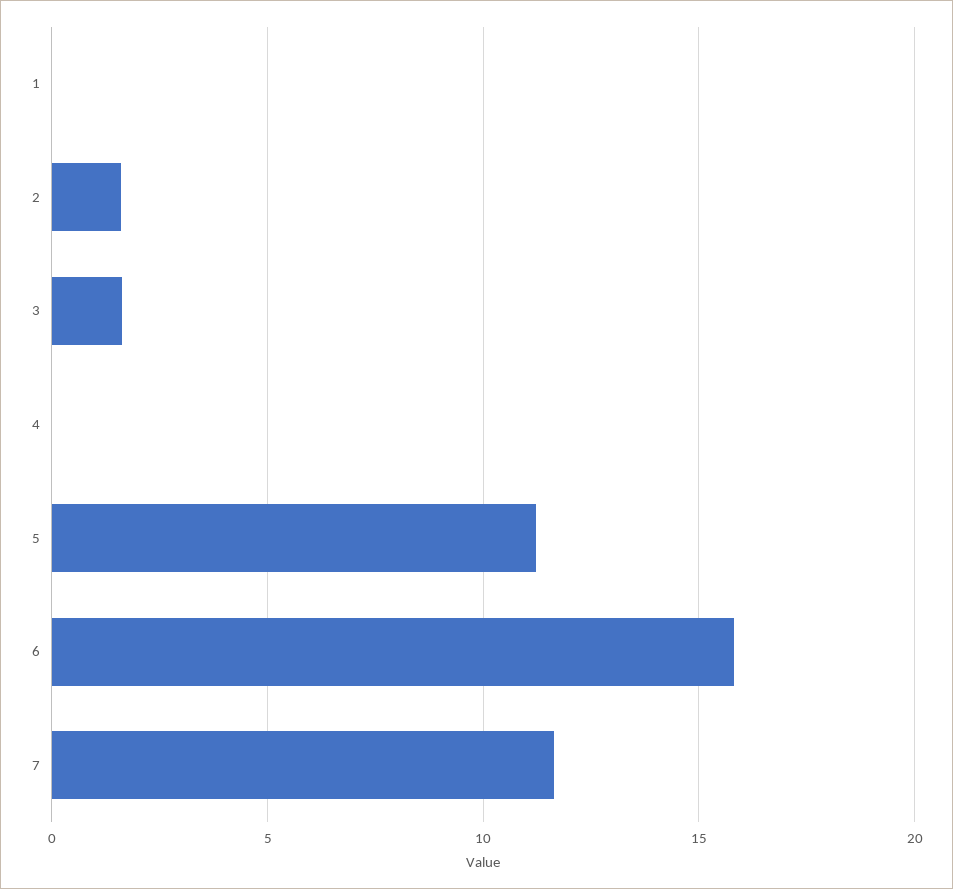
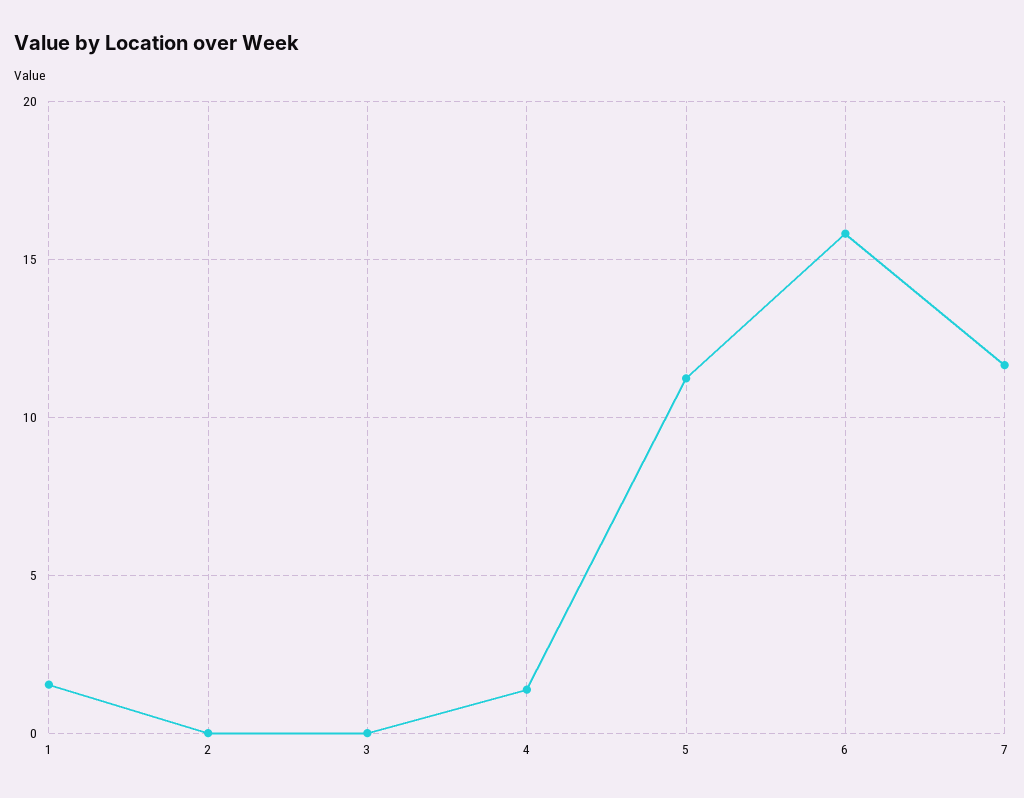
1: 0 -> 1.5
2: 1.5 -> 0
3: 1.5 -> 0
4: 0 -> 1.5

